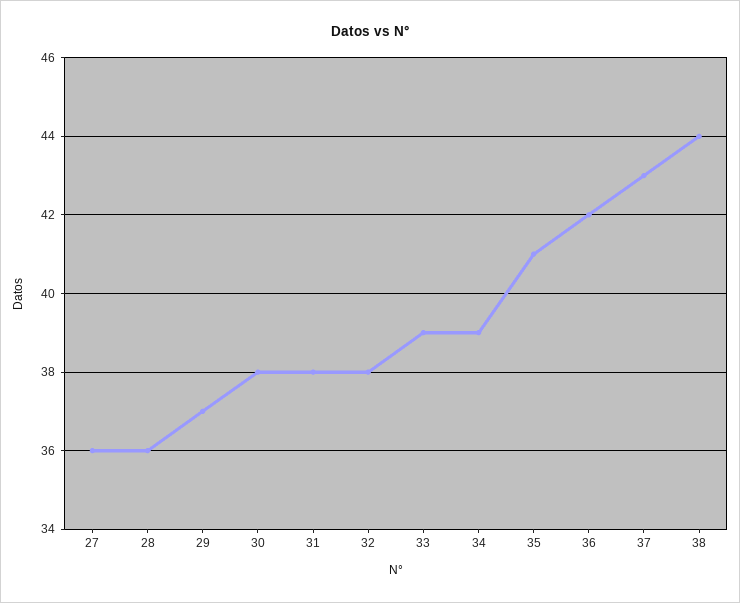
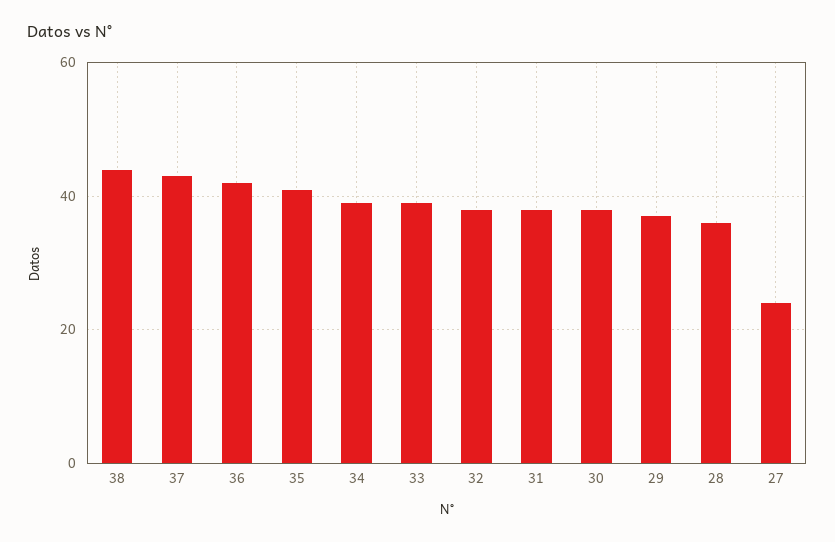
27: 36 -> 25

